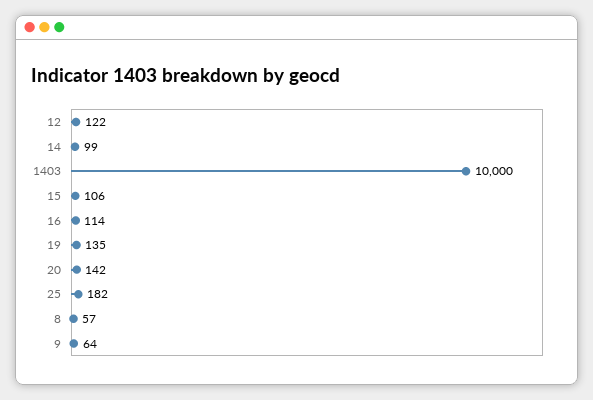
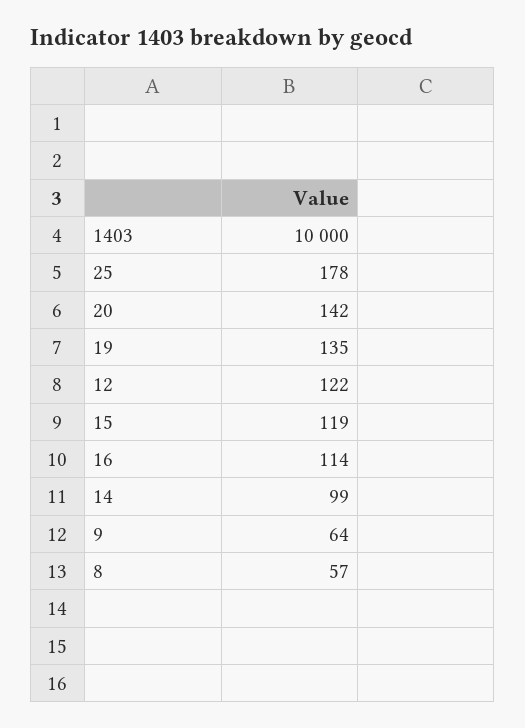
15: 106 -> 119
25: 182 -> 178

